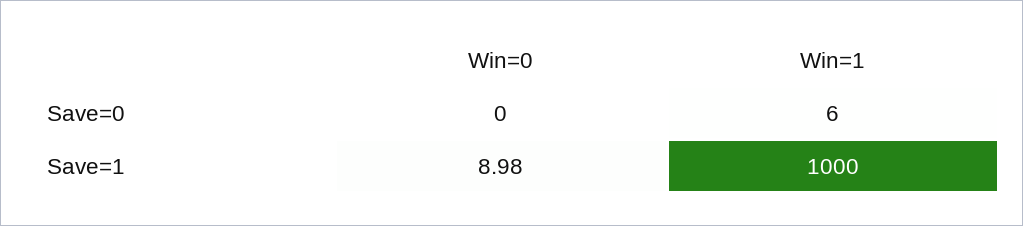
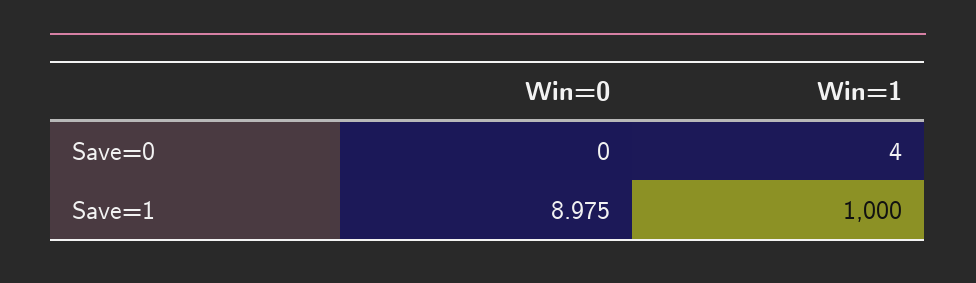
Win=1, Save=0: 6 -> 4

